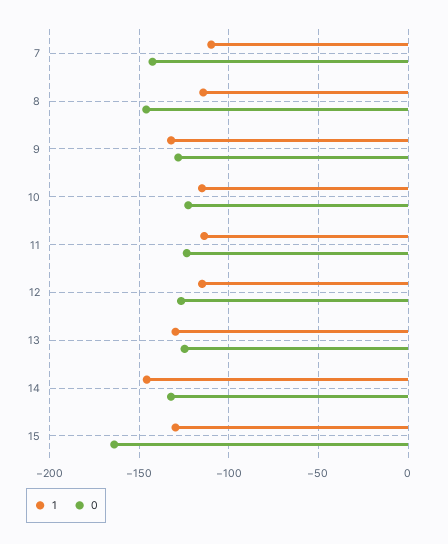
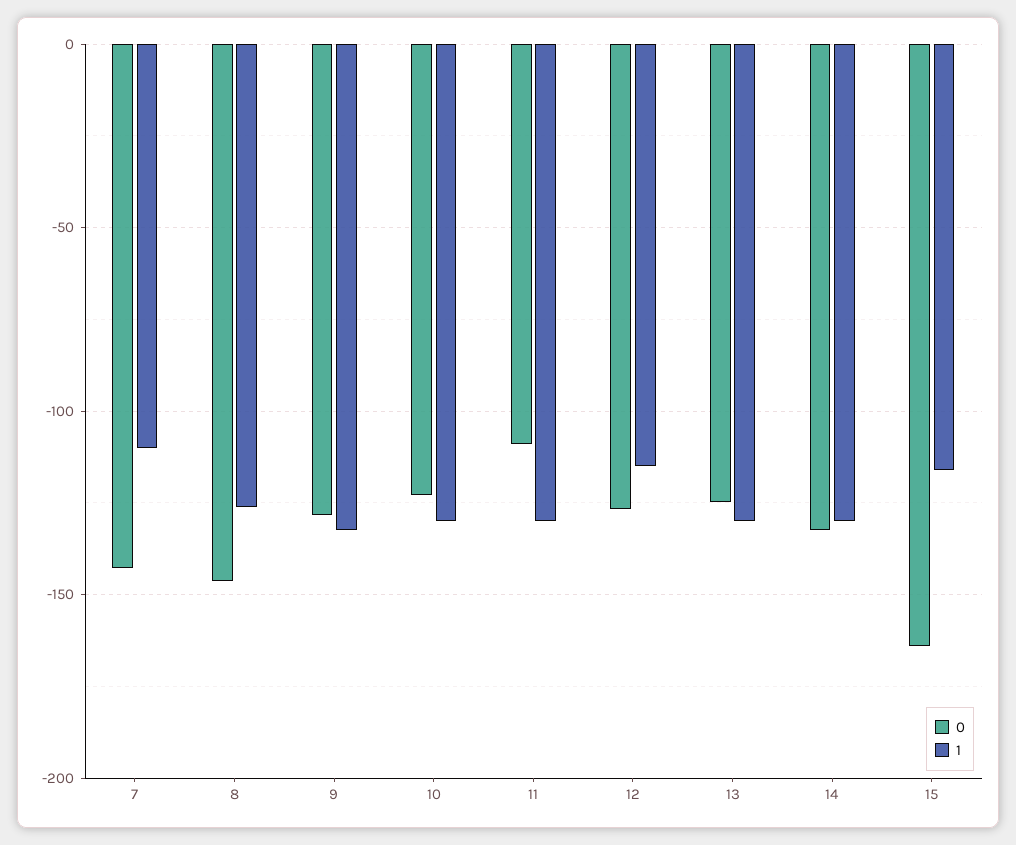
1, 8: -115 -> -125
1, 10: -115 -> -130
1, 11: -115 -> -130
0, 11: -125 -> -110
1, 14: -145 -> -130
1, 15: -130 -> -115

